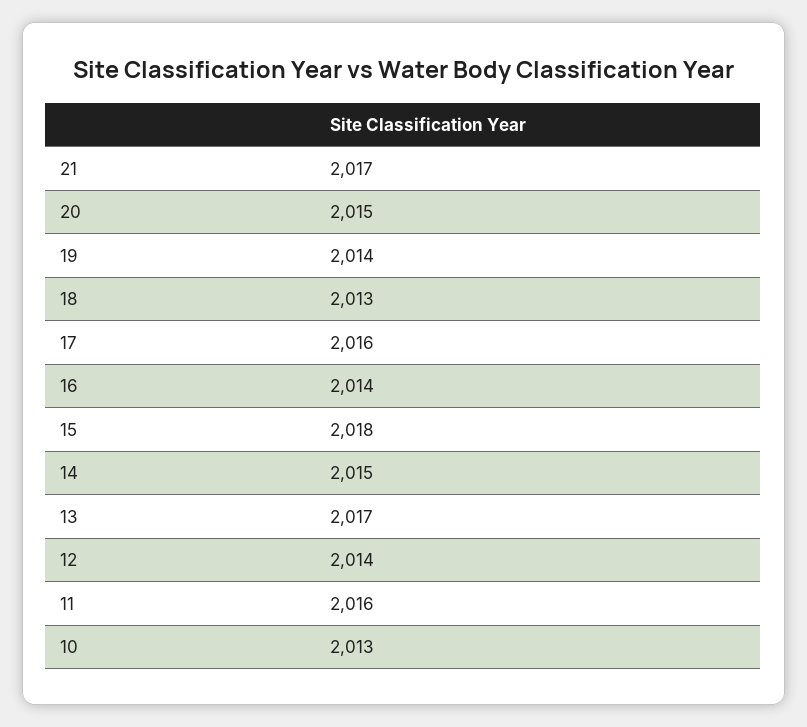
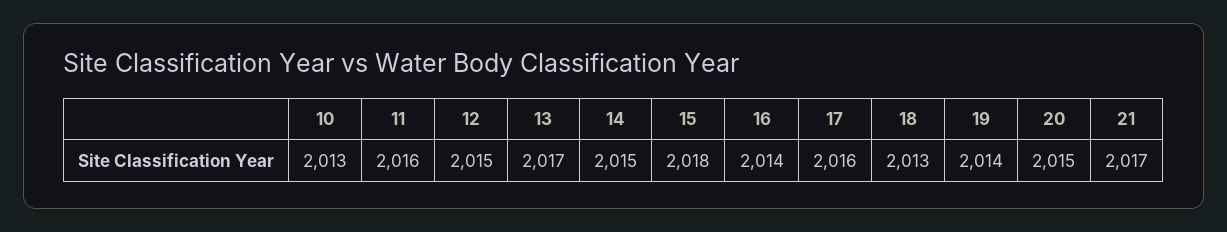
12: 2014 -> 2015

